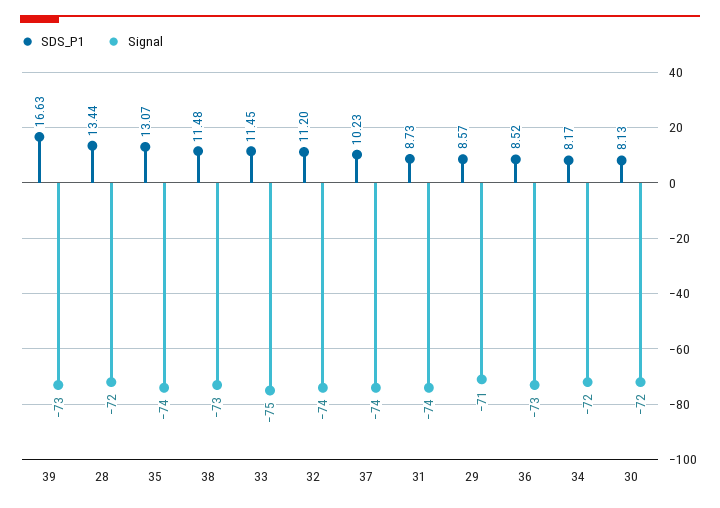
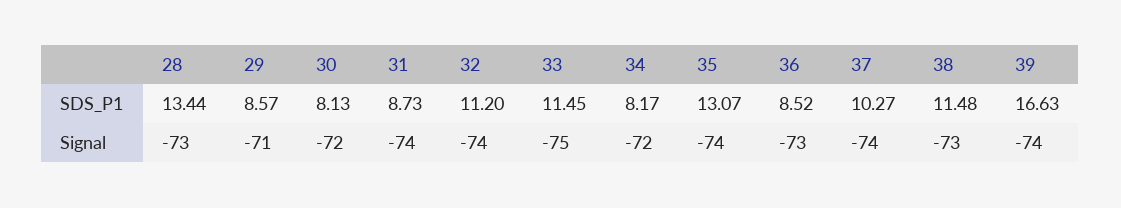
Signal, 39: -73 -> -74
Signal, 28: -72 -> -73
SDS_P1, 37: 10.23 -> 10.27

